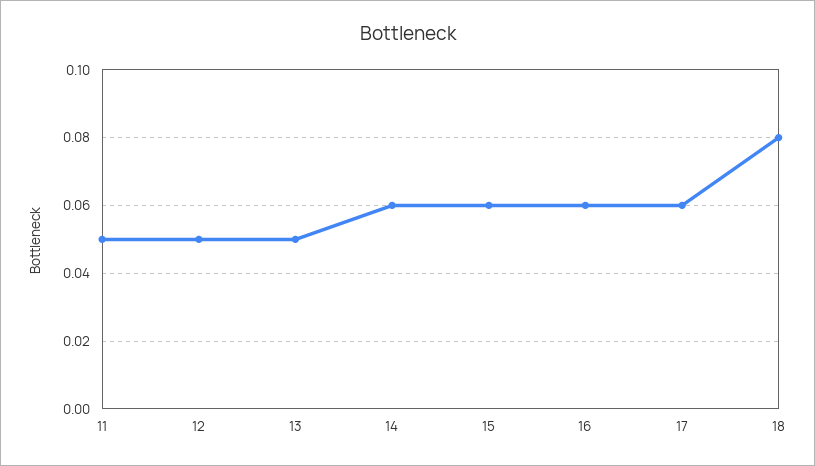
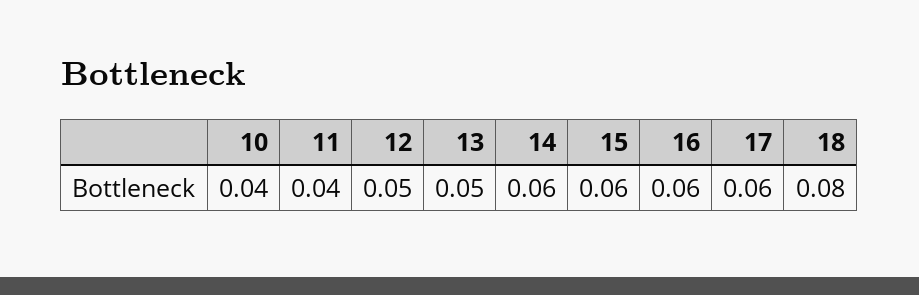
11: 0.05 -> 0.04
10: none -> 0.04

